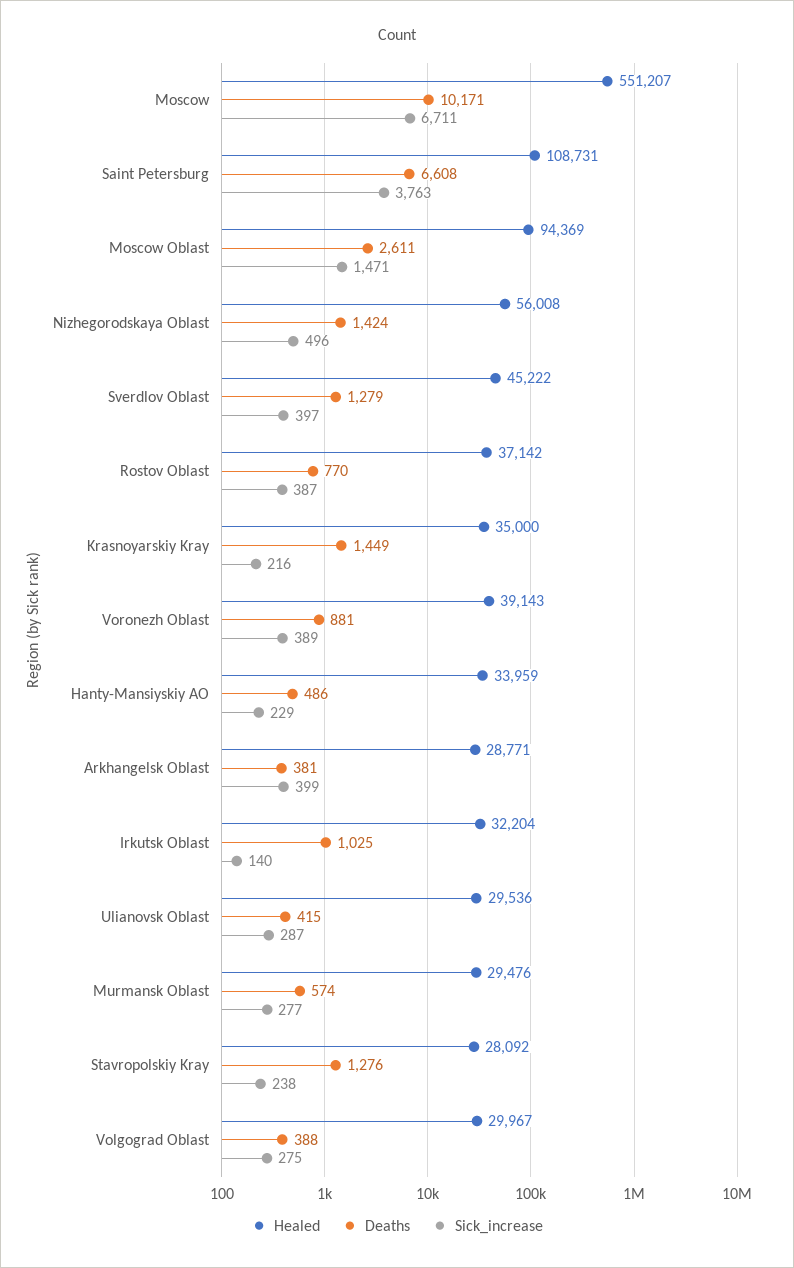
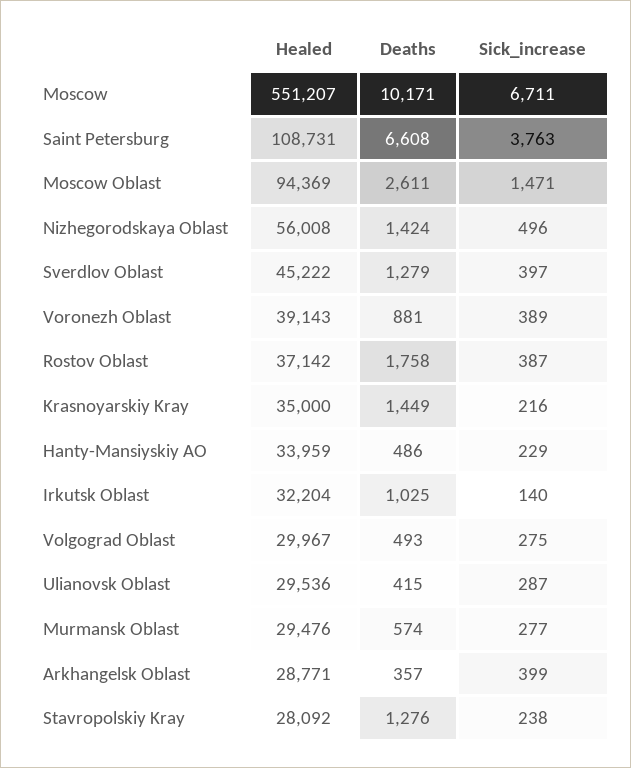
Deaths, Rostov Oblast: 770 -> 1758
Deaths, Arkhangelsk Oblast: 381 -> 357
Deaths, Volgograd Oblast: 388 -> 493

